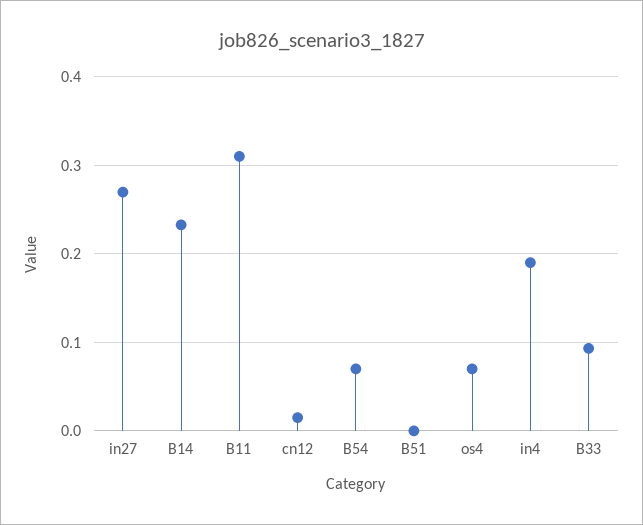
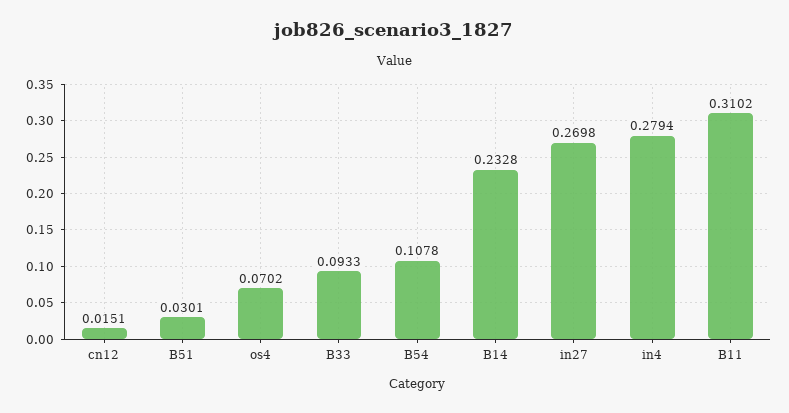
B54: 0.07 -> 0.1078
B51: 0 -> 0.0301
in4: 0.19 -> 0.2794

